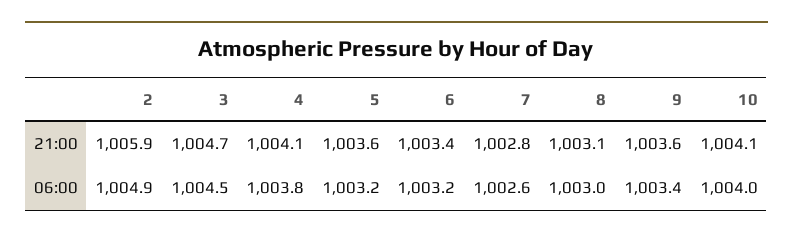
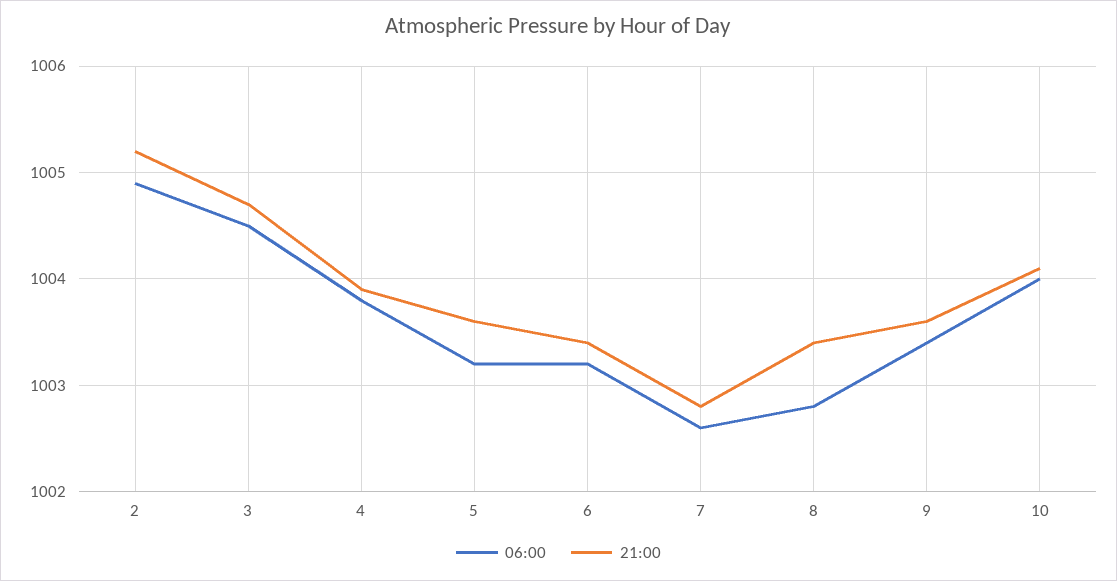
21:00, 2: 1005.9 -> 1005.2
21:00, 4: 1004.1 -> 1003.9
21:00, 8: 1003.1 -> 1003.4
06:00, 8: 1003 -> 1002.8

